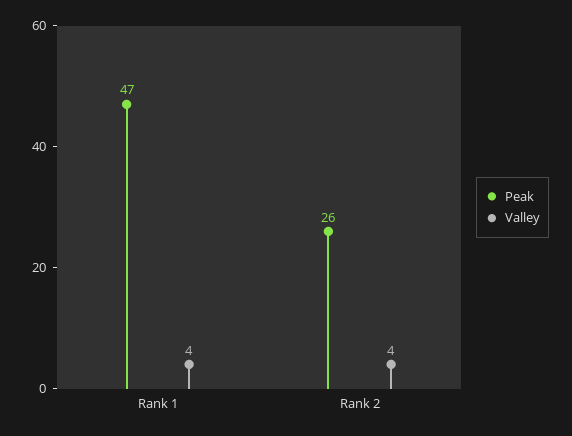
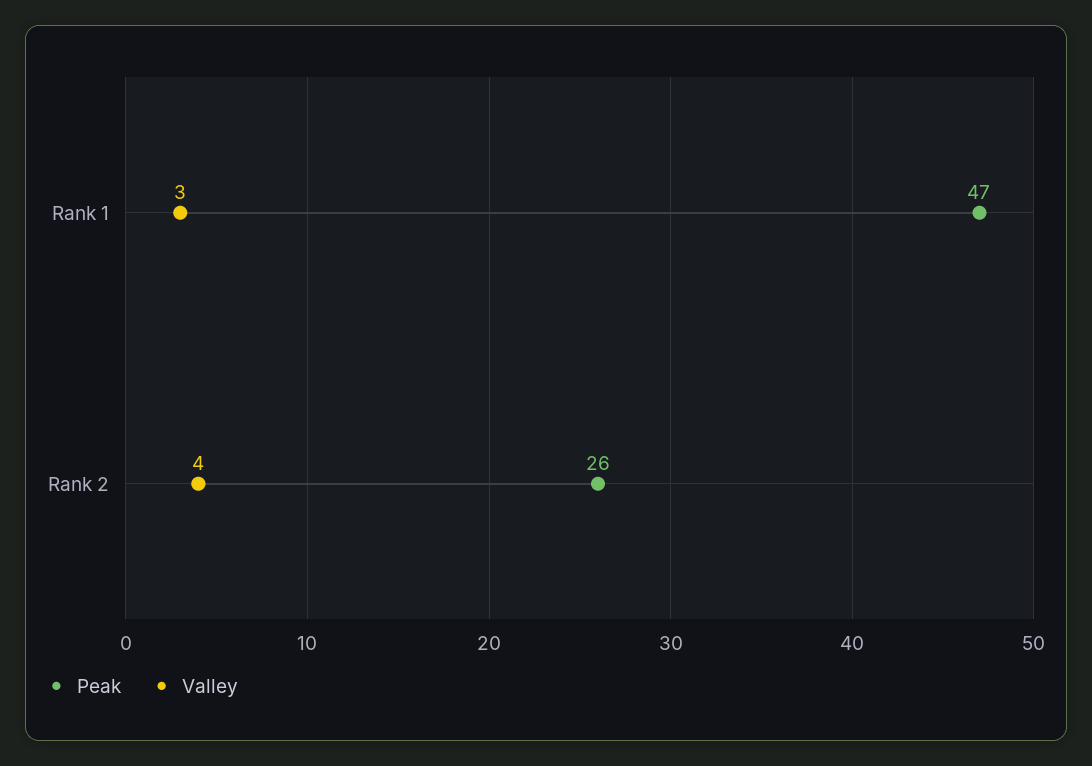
Valley, Rank 1: 4 -> 3

